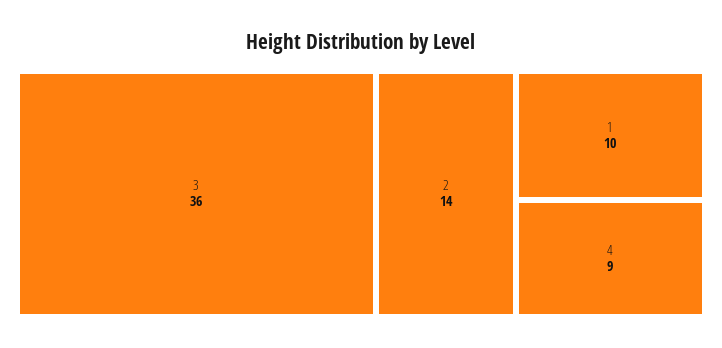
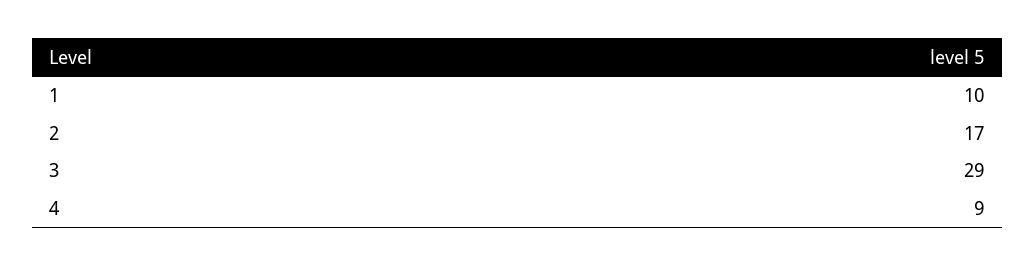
3: 36 -> 29
2: 14 -> 17

